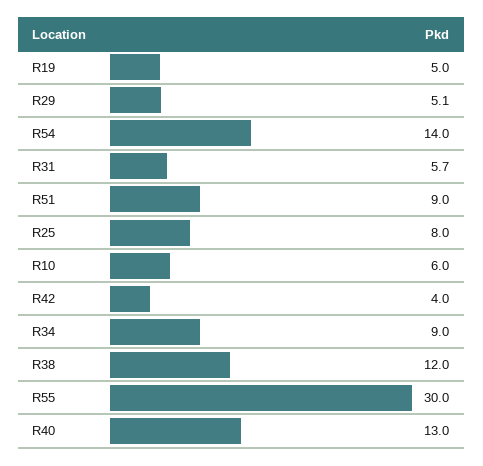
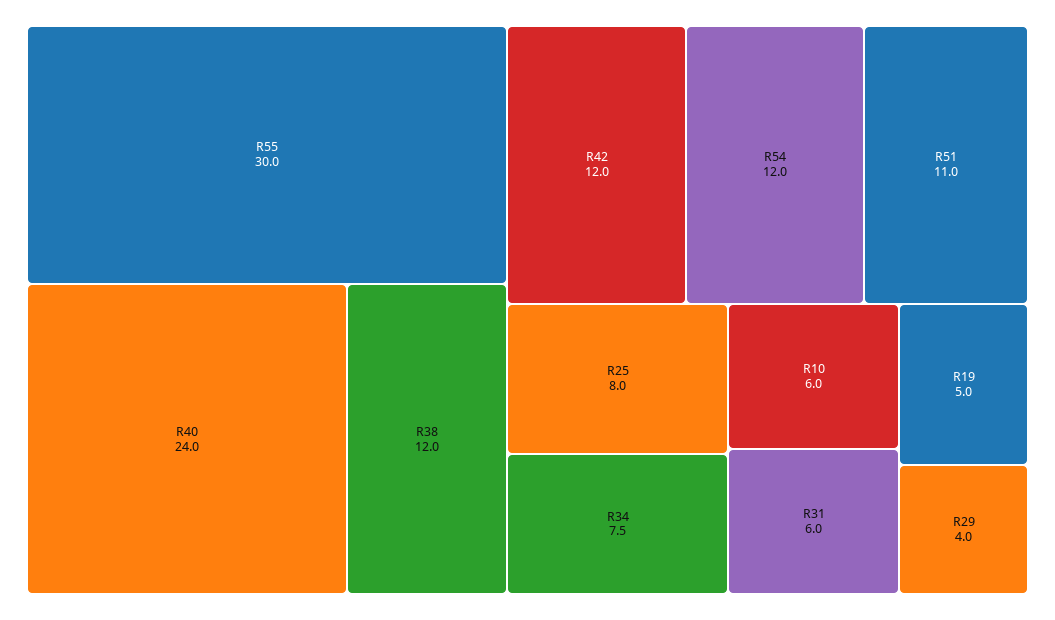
R29: 5.1 -> 4
R54: 14 -> 12
R31: 5.7 -> 6
R51: 9 -> 11
R42: 4 -> 12
R34: 9 -> 7.5
R40: 13 -> 24

